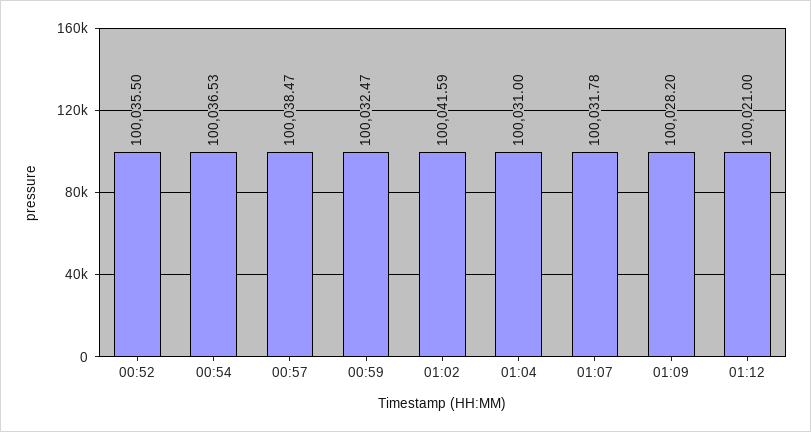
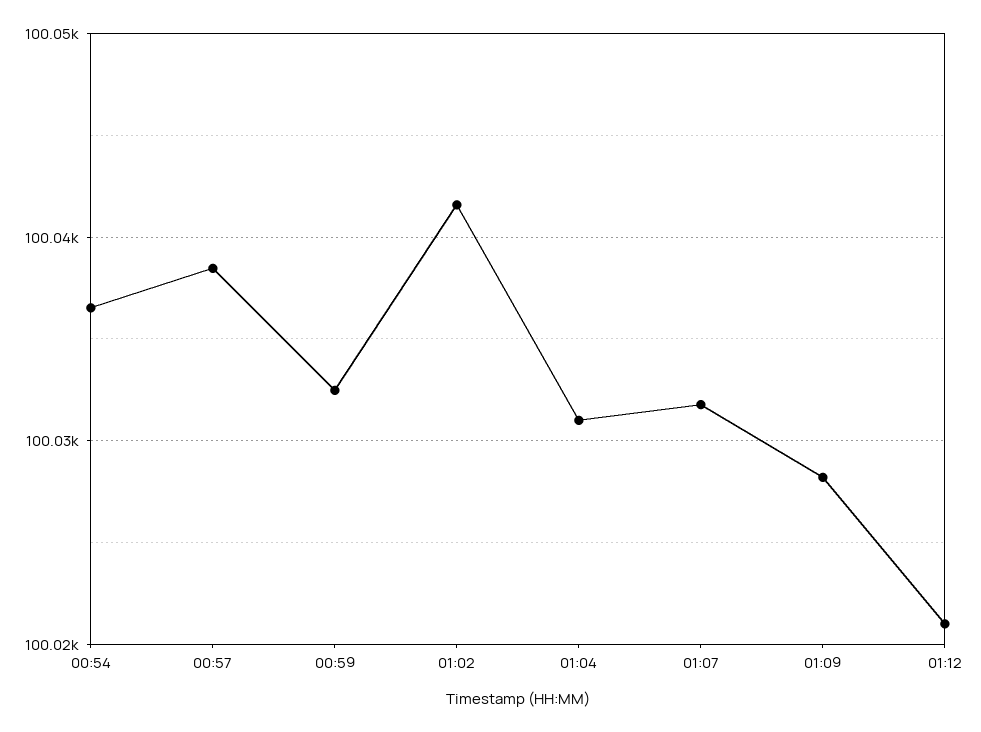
00:52: 100035.5 -> none

